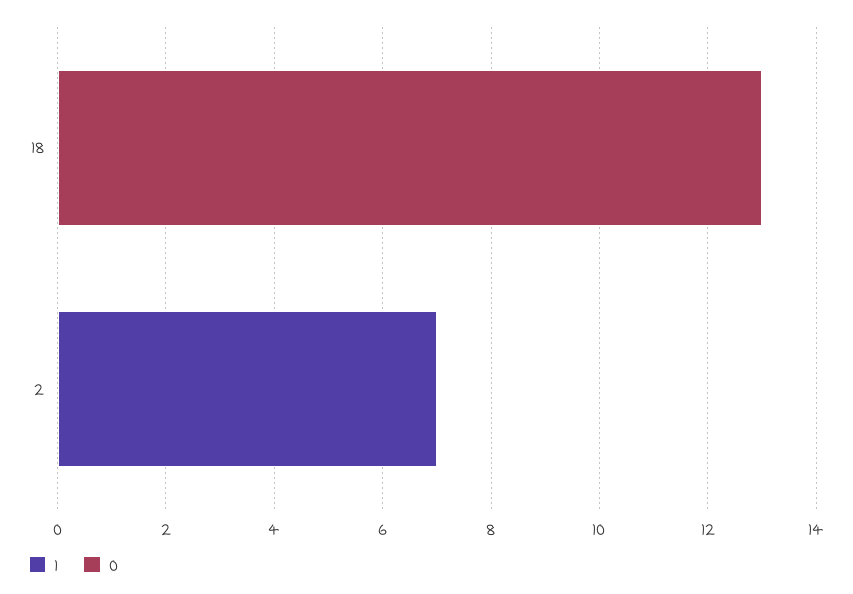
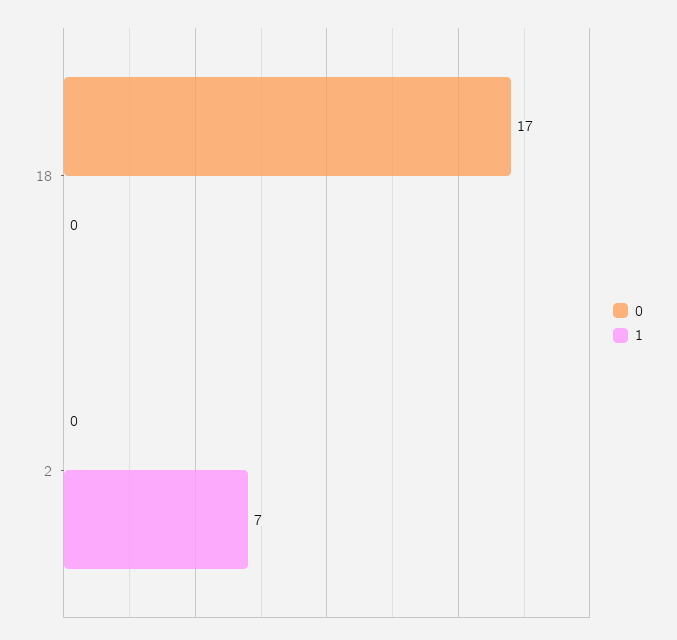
0, 18: 13 -> 17

